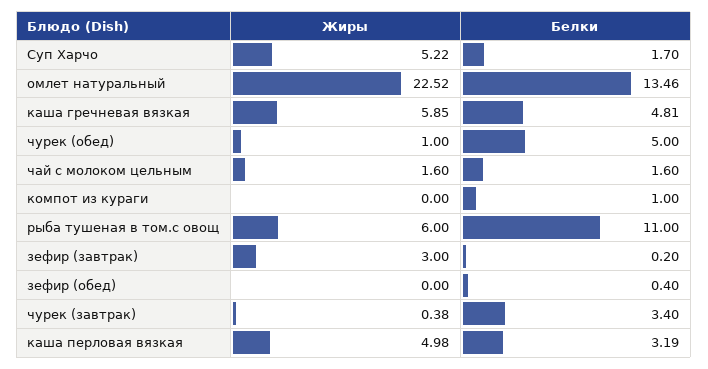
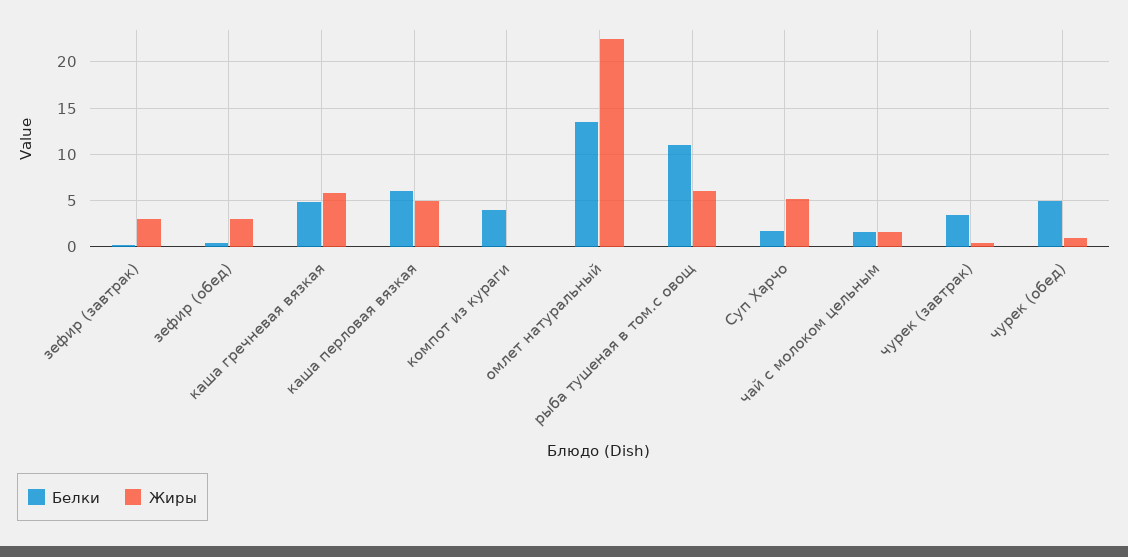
Белки, компот из кураги: 1 -> 4
Жиры, зефир (обед): 0 -> 3
Белки, каша перловая вязкая: 3.19 -> 6

